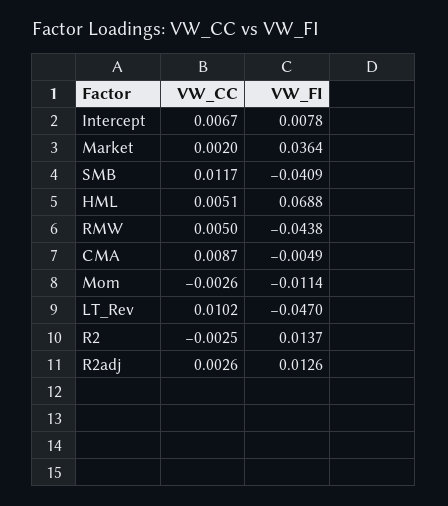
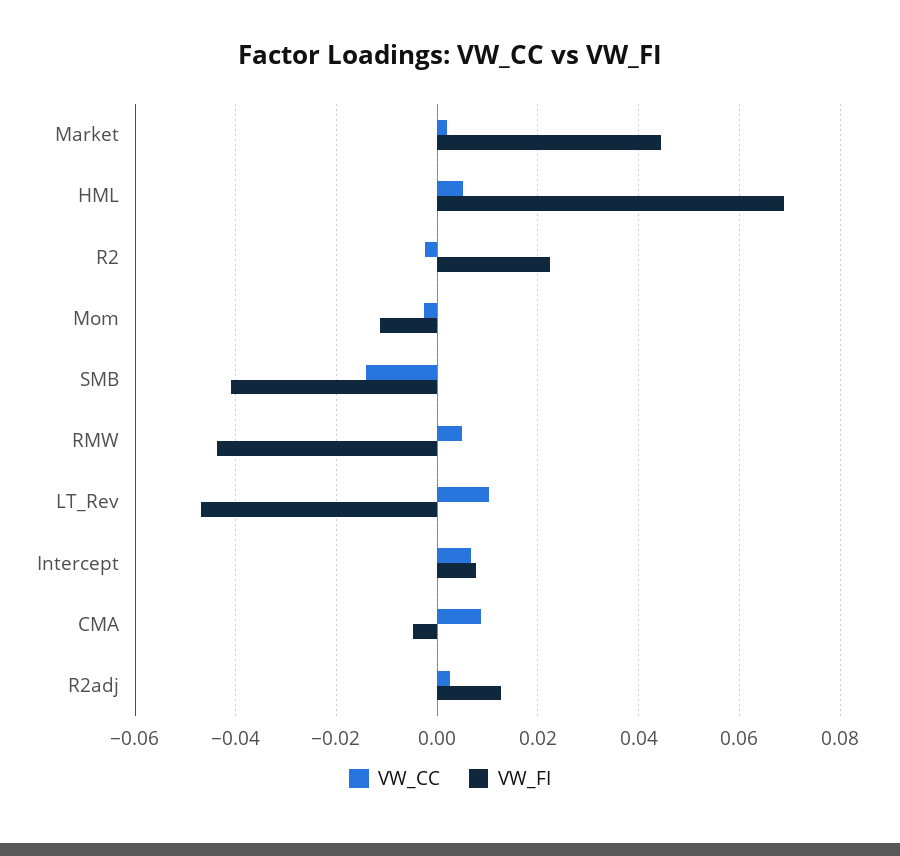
VW_FI, Market: 0.0364 -> 0.044
VW_CC, SMB: 0.0117 -> -0.014
VW_FI, R2: 0.0137 -> 0.022

